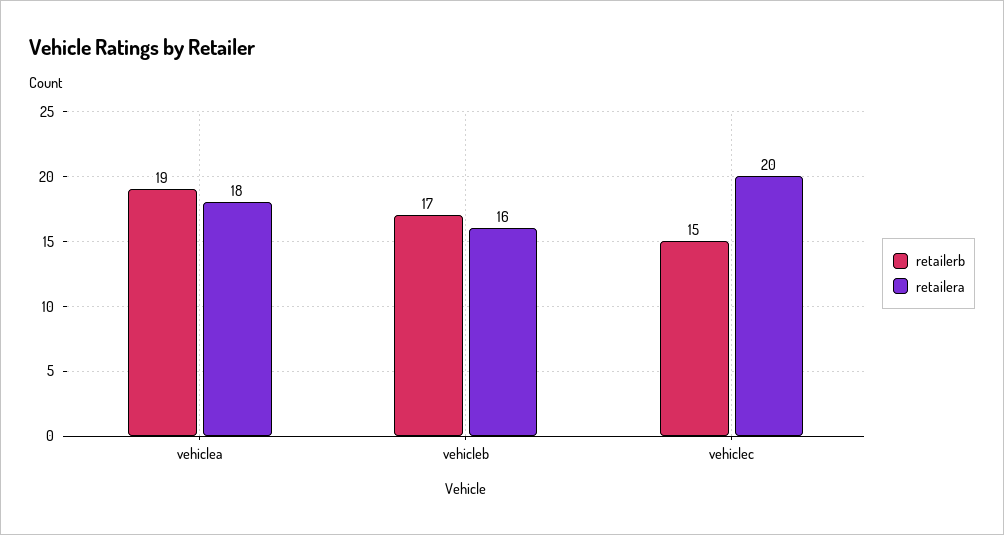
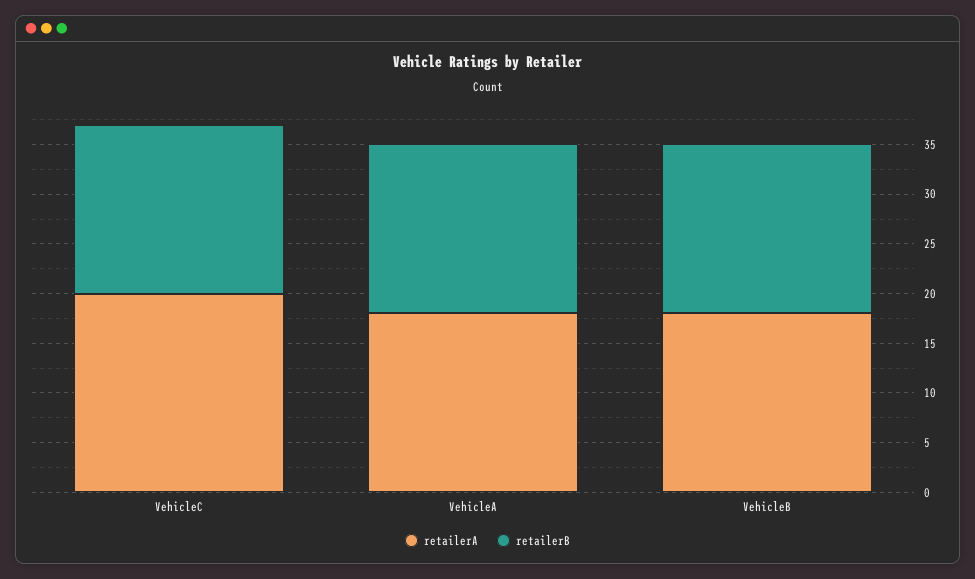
retailerb, vehiclea: 19 -> 17
retailera, vehicleb: 16 -> 18
retailerb, vehiclec: 15 -> 17

